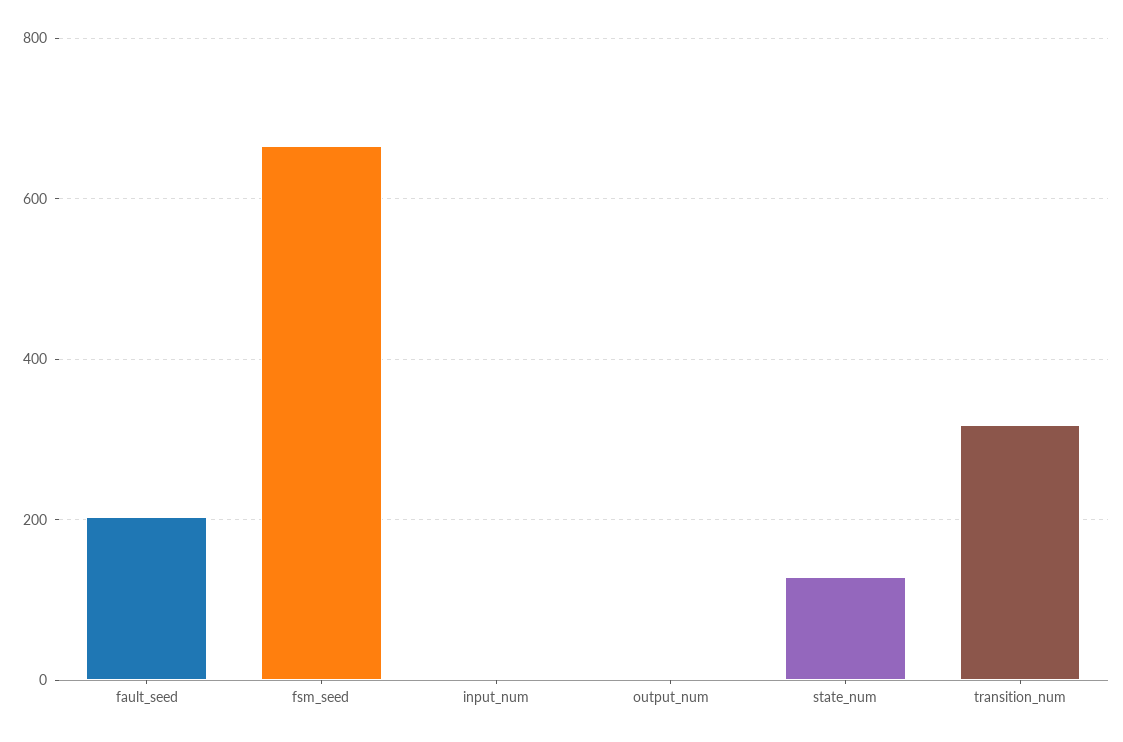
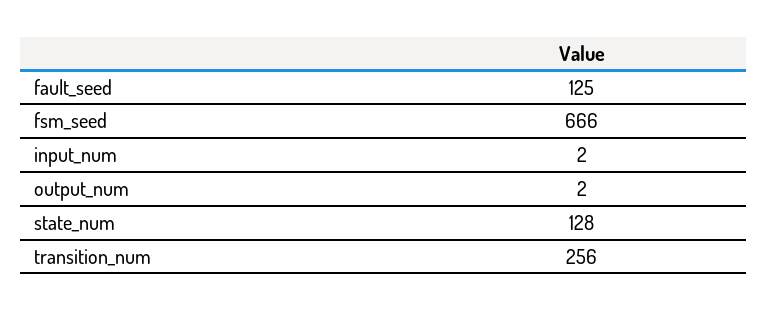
fault_seed: 200 -> 125
transition_num: 320 -> 256

